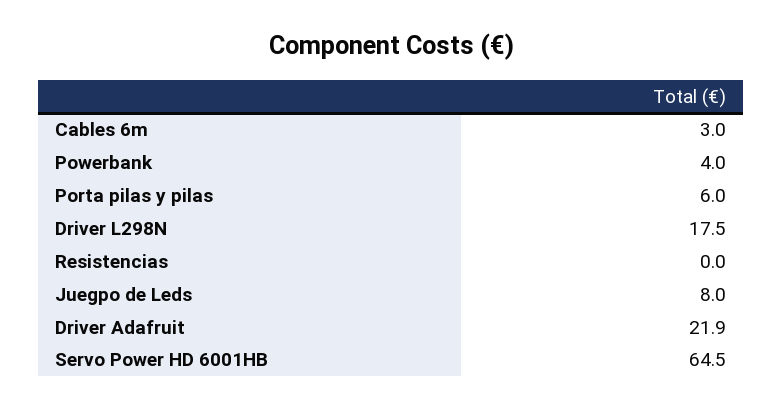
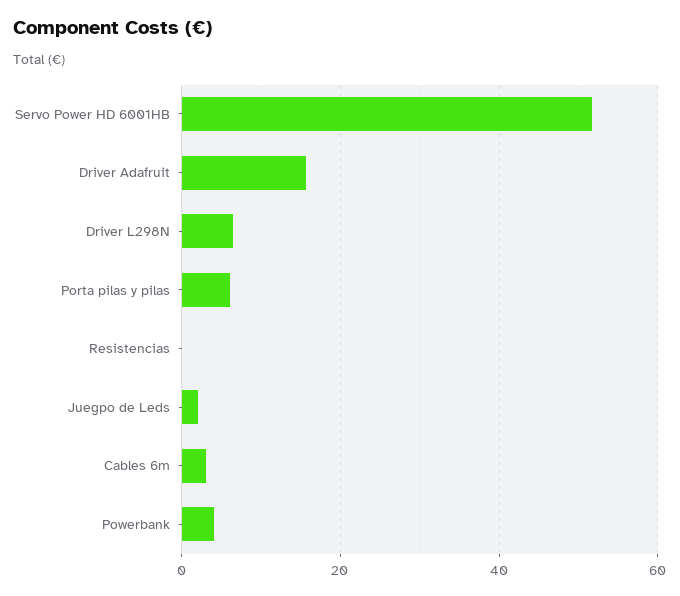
Driver L298N: 17.5 -> 6
Juegpo de Leds: 8 -> 2
Driver Adafruit: 21.9 -> 16
Servo Power HD 6001HB: 64.5 -> 52

